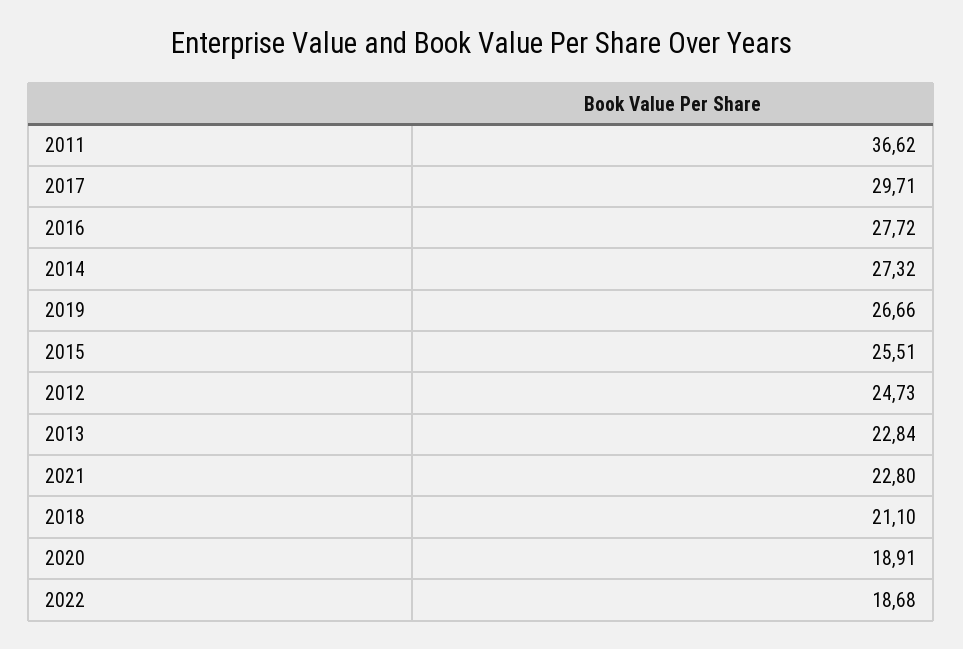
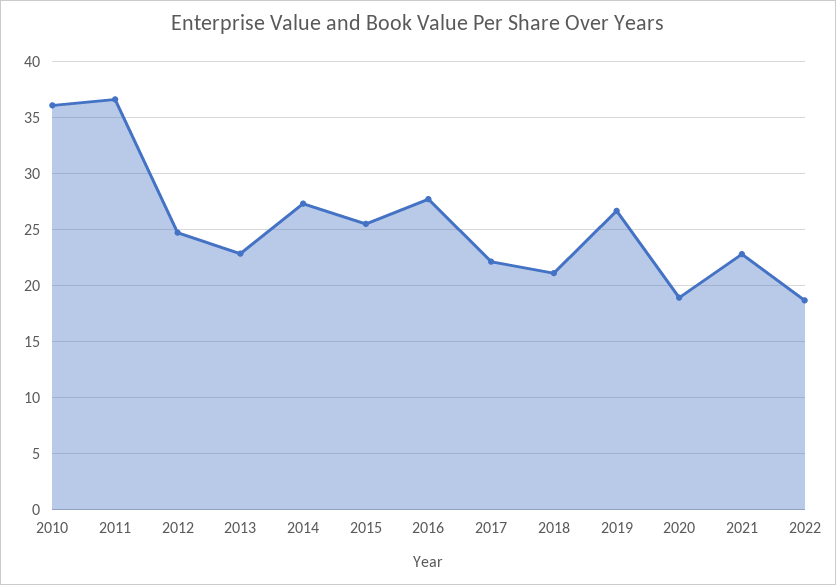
2017: 29.71 -> 22
2010: none -> 36

